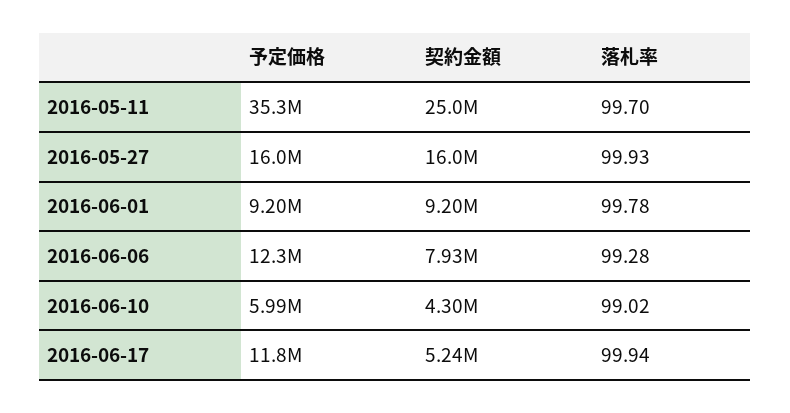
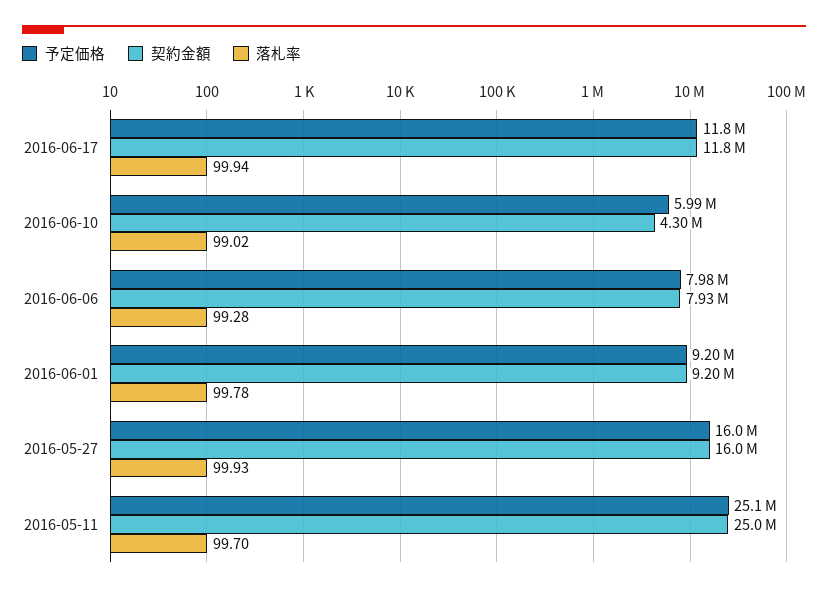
予定価格, 2016-05-11: 35300000 -> 25100000
予定価格, 2016-06-06: 12300000 -> 7980000
契約金額, 2016-06-17: 5240000 -> 11800000

